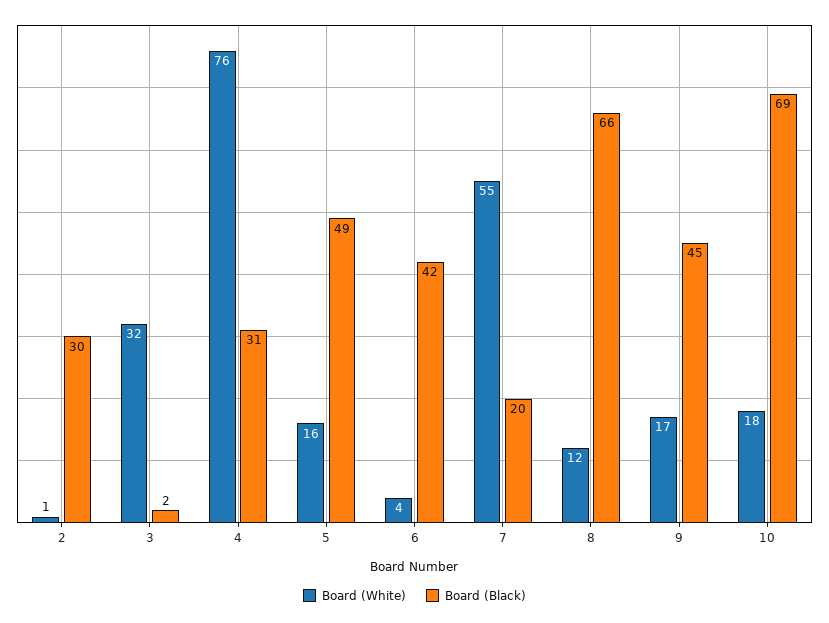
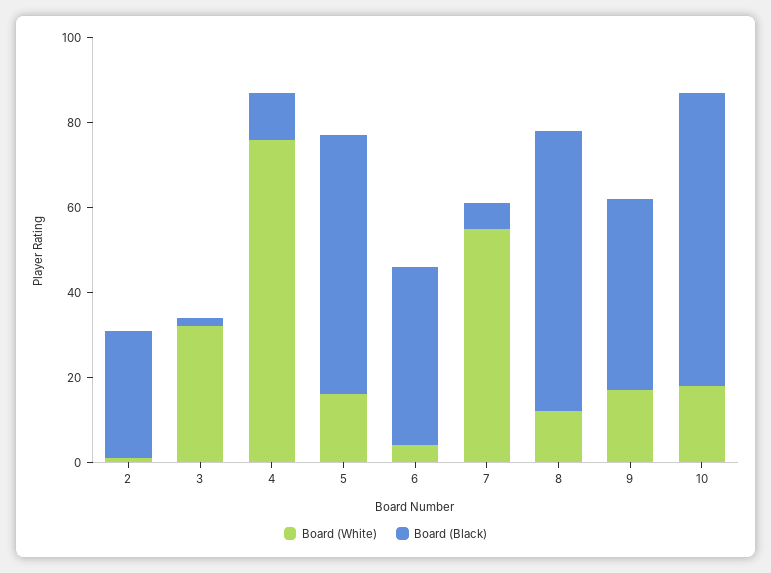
Board (Black), 4: 31 -> 10
Board (Black), 5: 49 -> 60
Board (Black), 7: 20 -> 5

